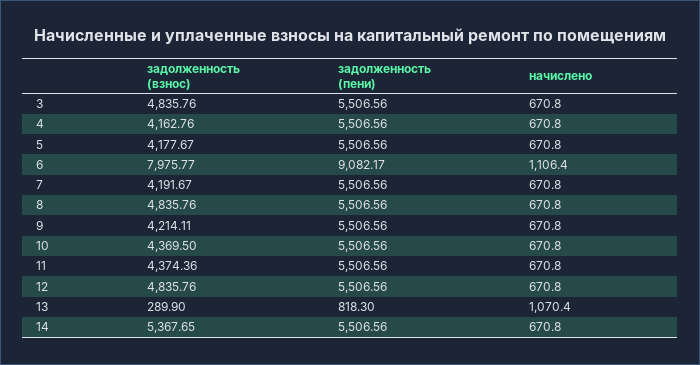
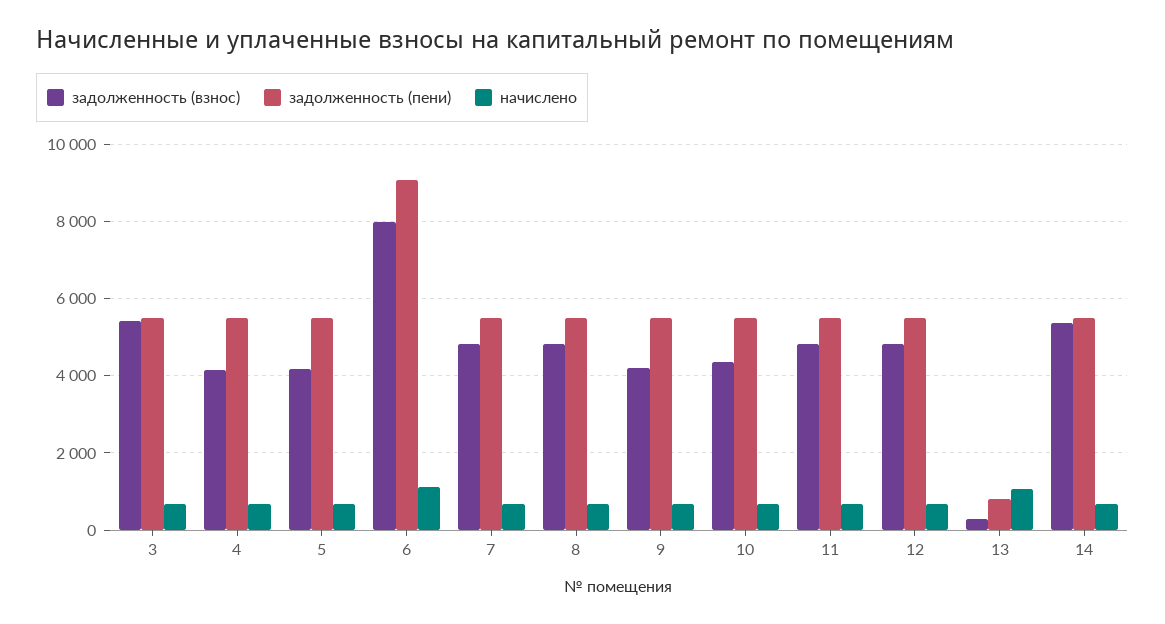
задолженность (взнос), 3: 4835.76 -> 5400
задолженность (взнос), 7: 4191.67 -> 4800
задолженность (взнос), 11: 4374.36 -> 4800

